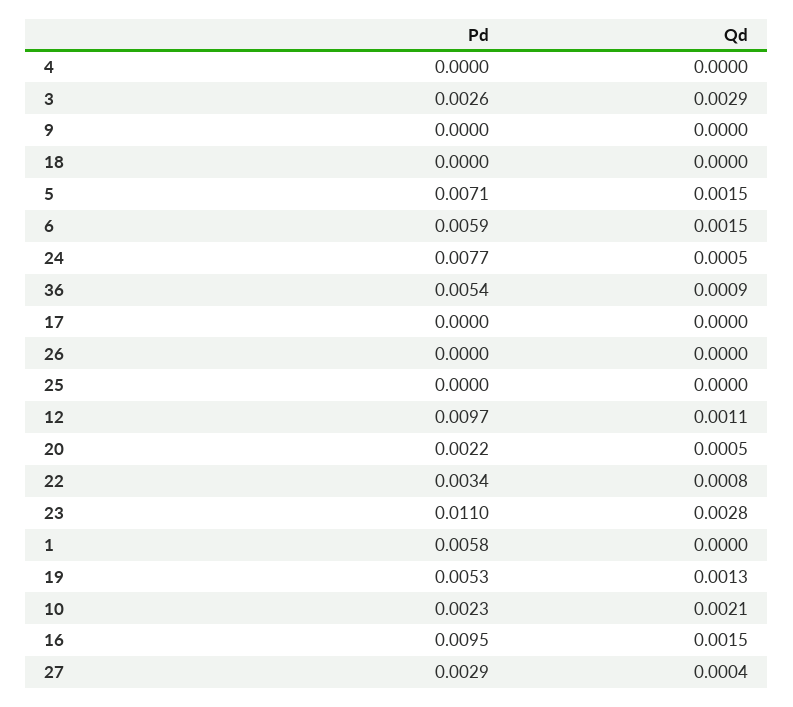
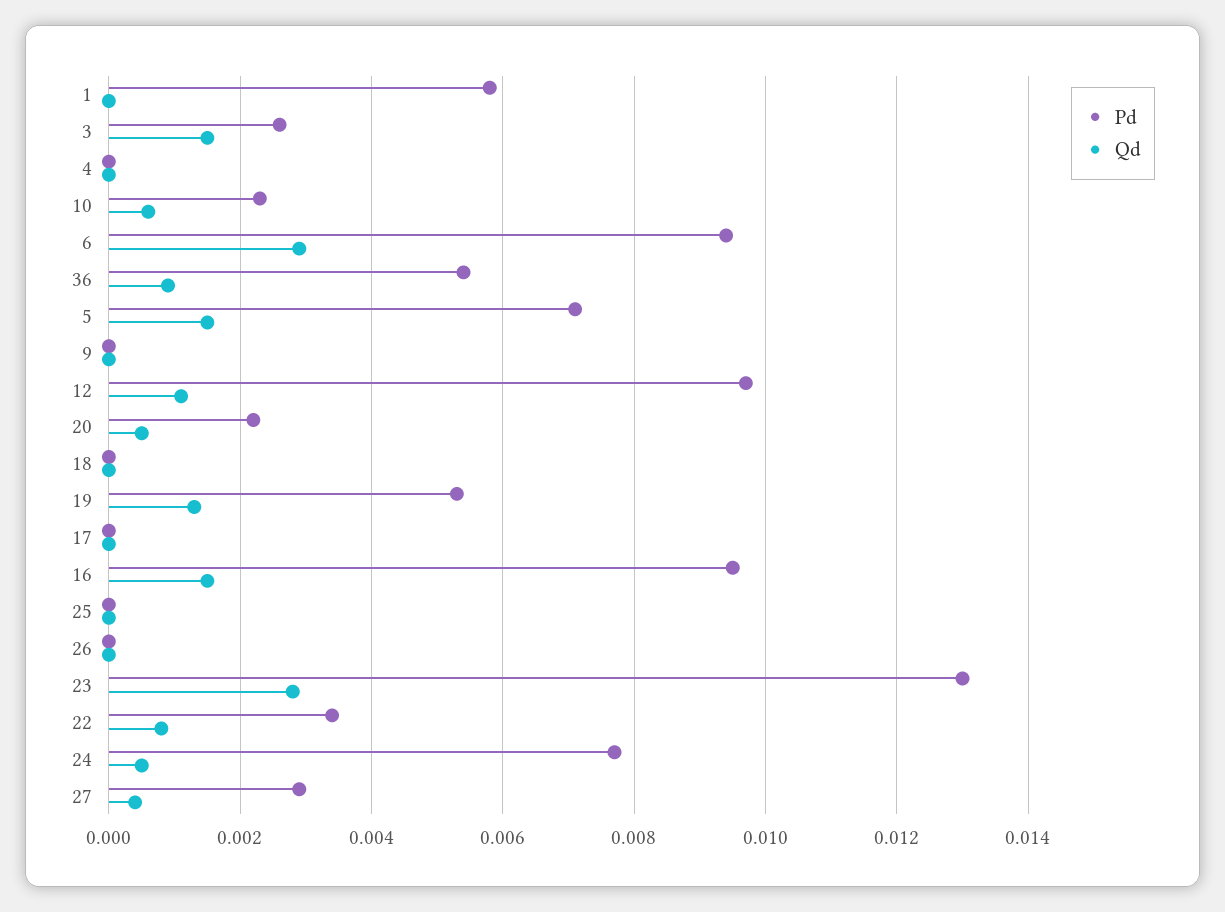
Qd, 3: 0.0029 -> 0.0015
Pd, 6: 0.0059 -> 0.0095
Qd, 6: 0.0015 -> 0.003
Pd, 23: 0.011 -> 0.013
Qd, 10: 0.0021 -> 0.0005

